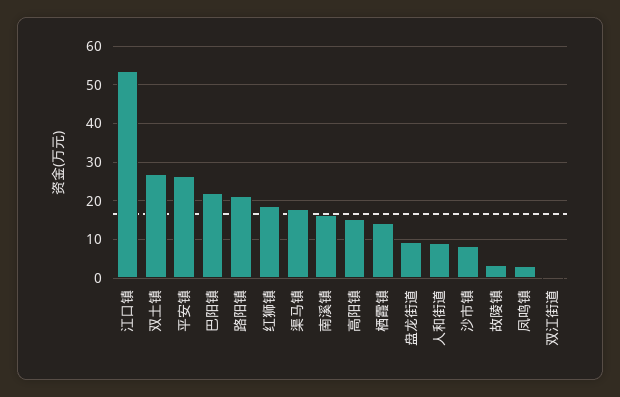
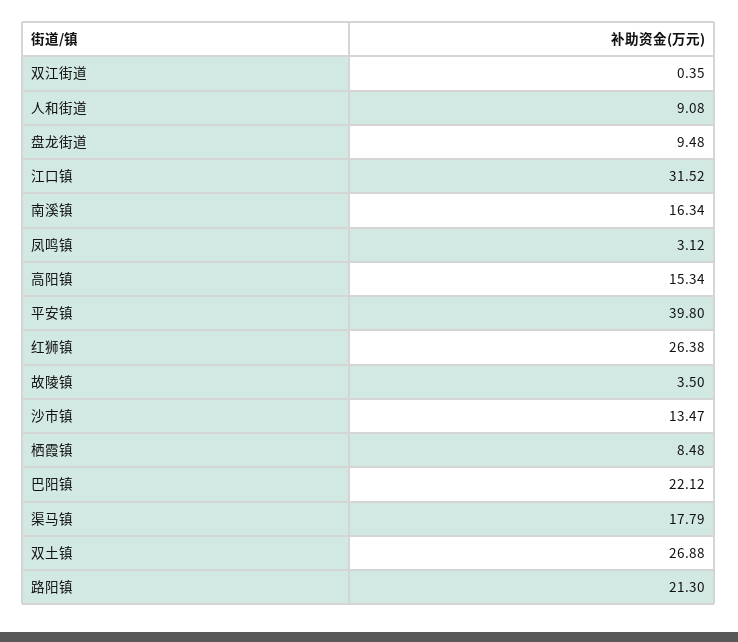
江口镇: 54 -> 31.52
平安镇: 26 -> 39.8
红狮镇: 18 -> 26.38
栖霞镇: 14 -> 8.48
沙市镇: 8 -> 13.47

